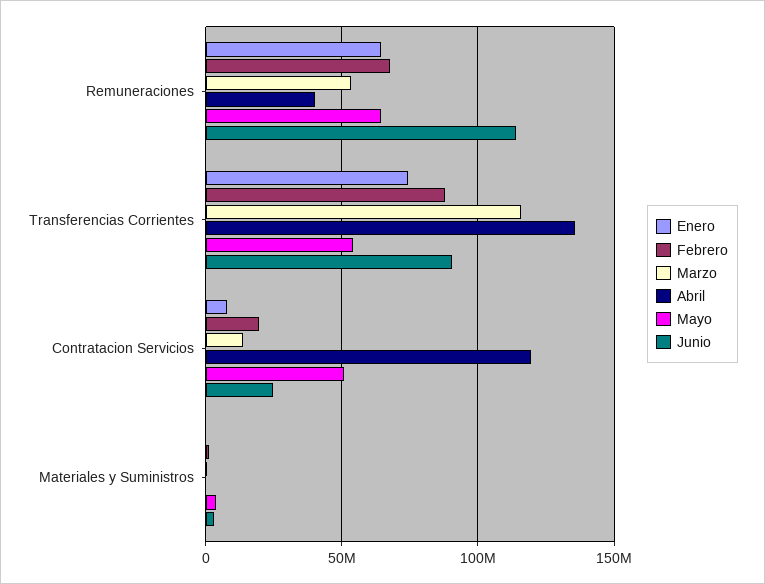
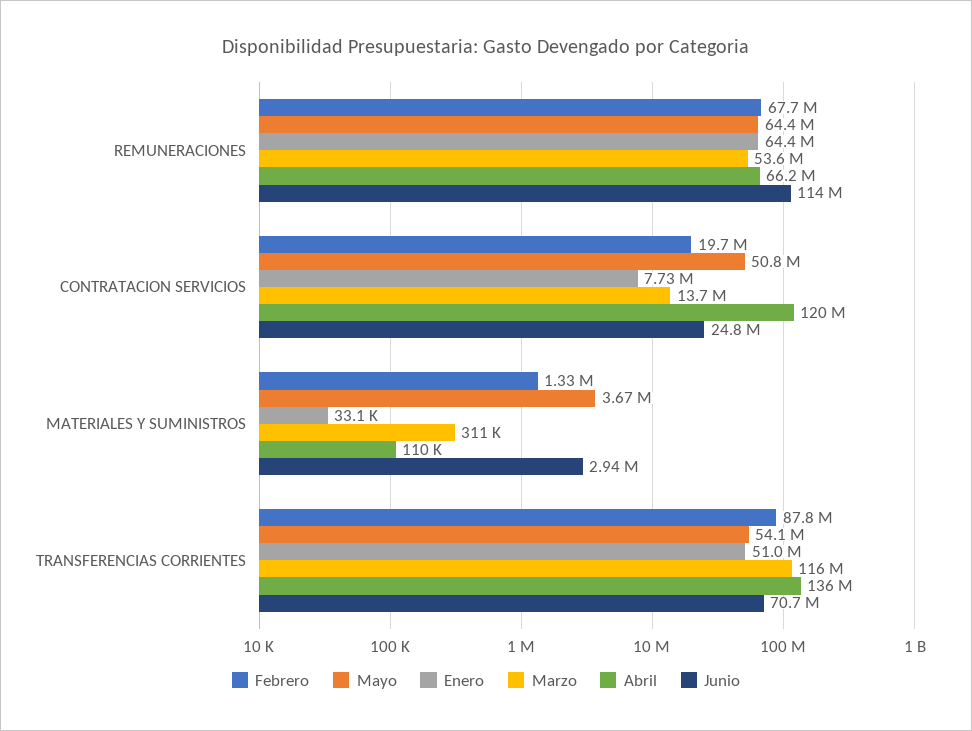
Abril, Remuneraciones: 40000000 -> 66200000
Enero, Transferencias Corrientes: 75000000 -> 51000000
Junio, Transferencias Corrientes: 90000000 -> 70700000

